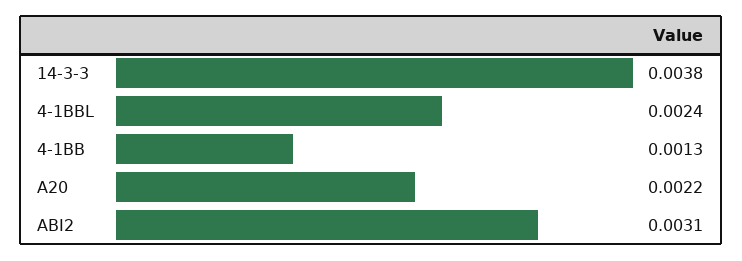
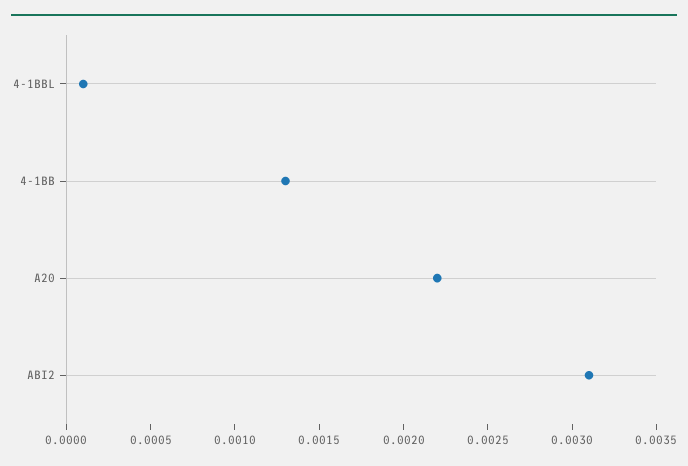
14-3-3: 0.0038 -> none
4-1BBL: 0.0024 -> 0.0001

